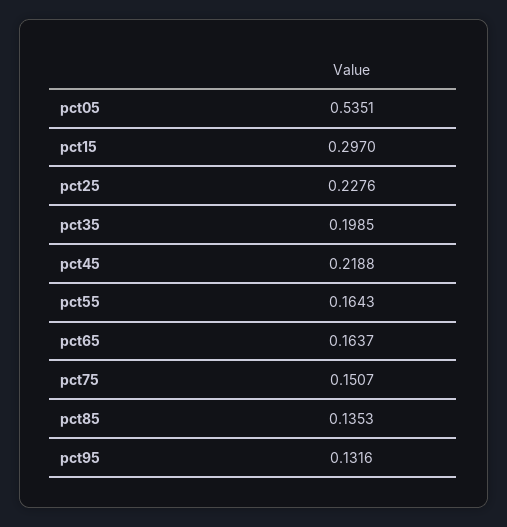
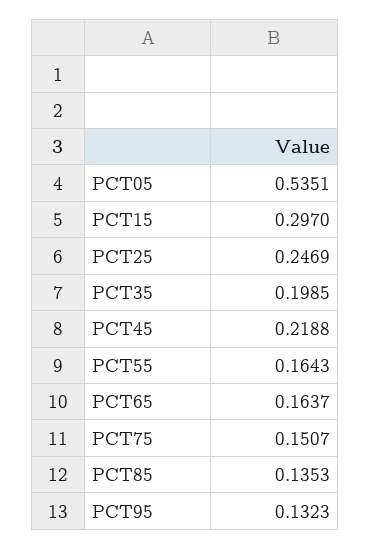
pct25: 0.2276 -> 0.2469
pct95: 0.1316 -> 0.1323

